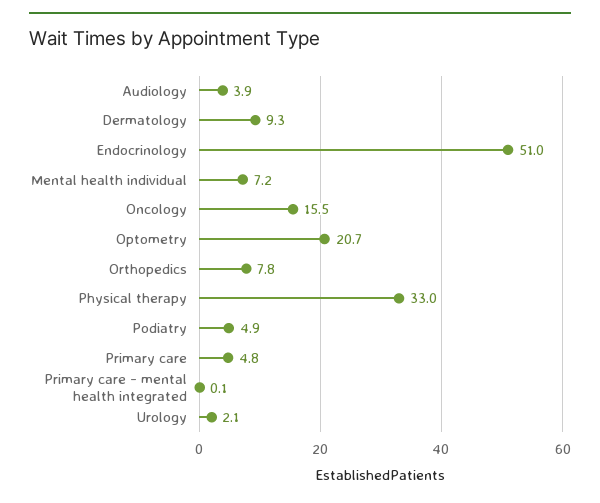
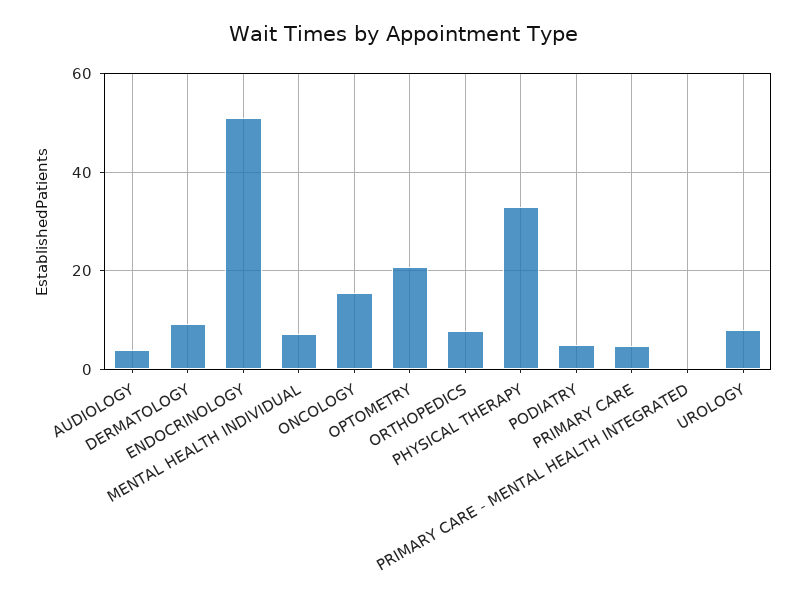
Urology: 2.1 -> 8

